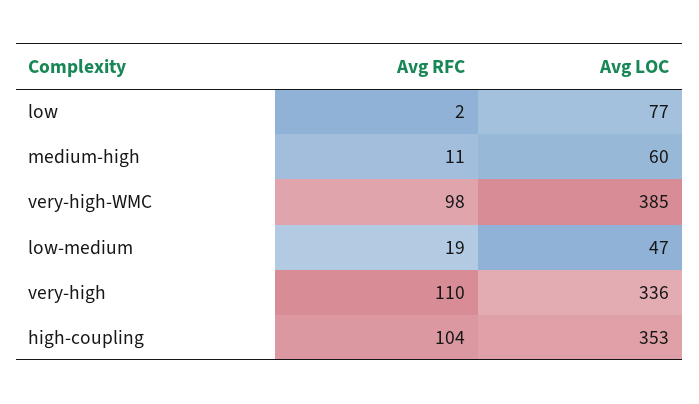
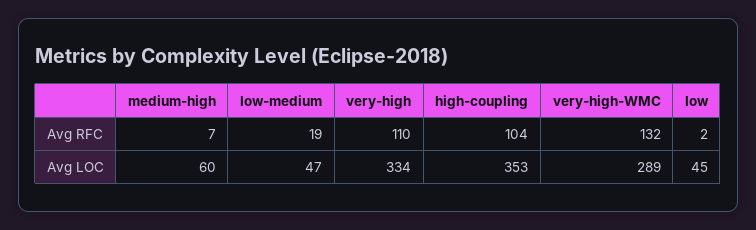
Avg LOC, low: 77 -> 45
Avg RFC, medium-high: 11 -> 7
Avg RFC, very-high-WMC: 98 -> 132
Avg LOC, very-high-WMC: 385 -> 289
Avg LOC, very-high: 336 -> 334

